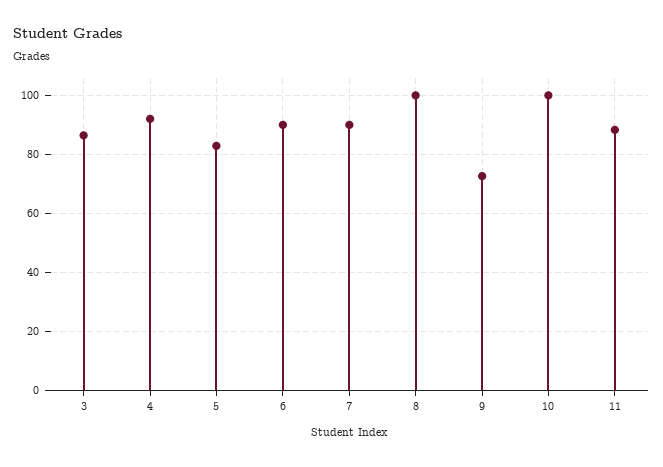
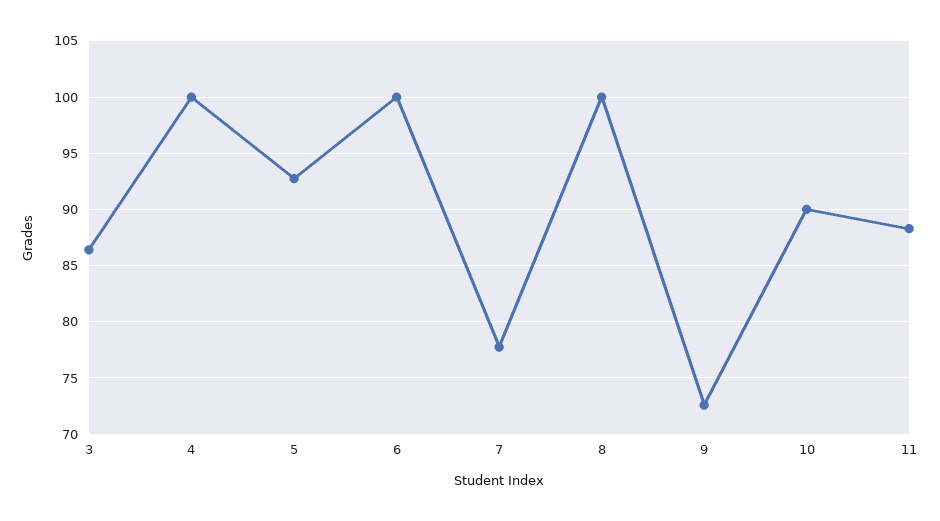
4: 92.5 -> 100
5: 82.5 -> 93
6: 90 -> 100
7: 90 -> 78
10: 100 -> 90

